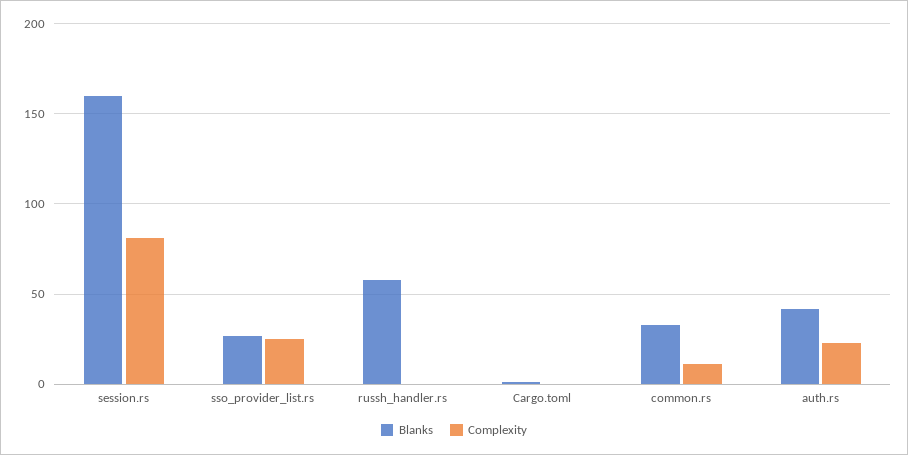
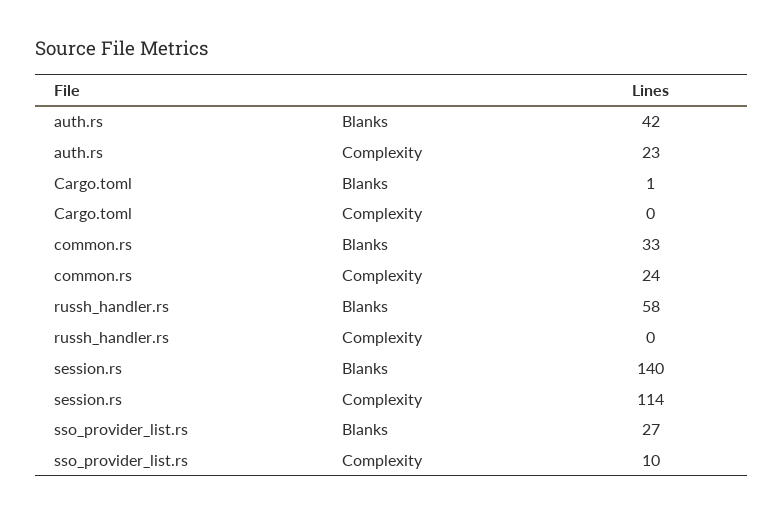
Blanks, session.rs: 160 -> 140
Complexity, session.rs: 80 -> 114
Complexity, sso_provider_list.rs: 25 -> 10
Complexity, common.rs: 10 -> 24

